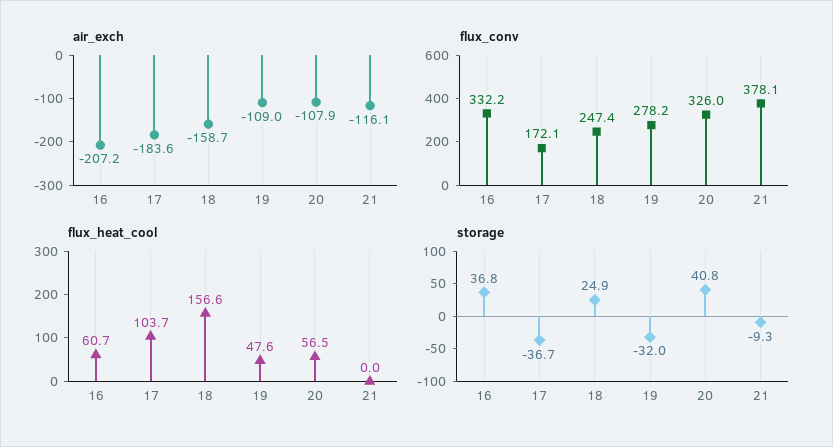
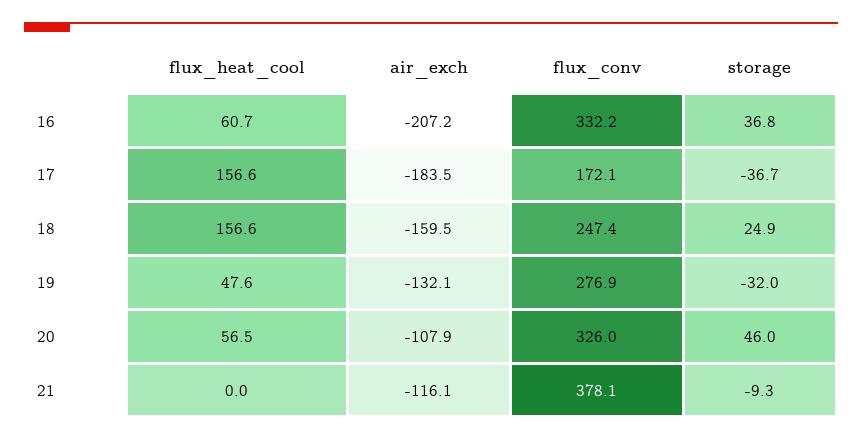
air_exch, 17: -183.6 -> -183.5
air_exch, 18: -158.7 -> -159.5
air_exch, 19: -109 -> -132.1
flux_conv, 19: 278.2 -> 276.9
flux_heat_cool, 17: 103.7 -> 156.6
storage, 20: 40.8 -> 46

